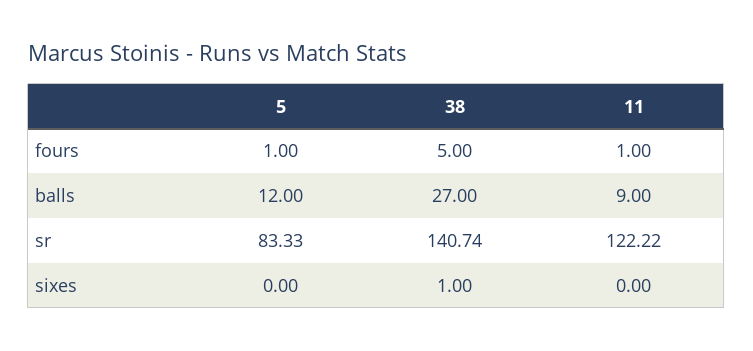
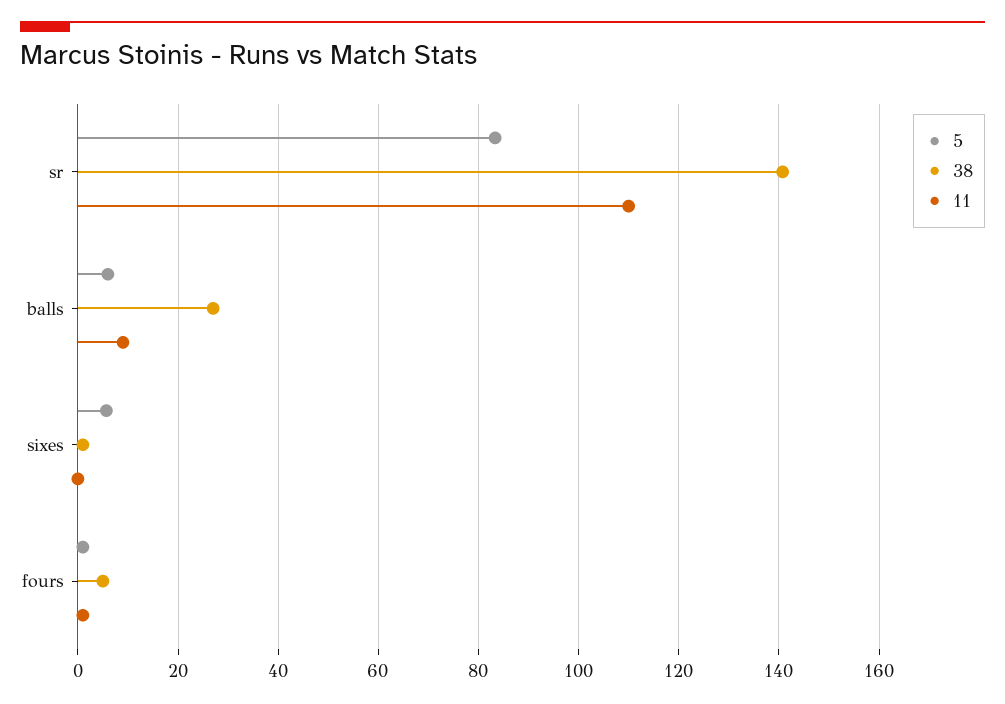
5, balls: 12 -> 6
11, sr: 122.22 -> 110
5, sixes: 0 -> 6

